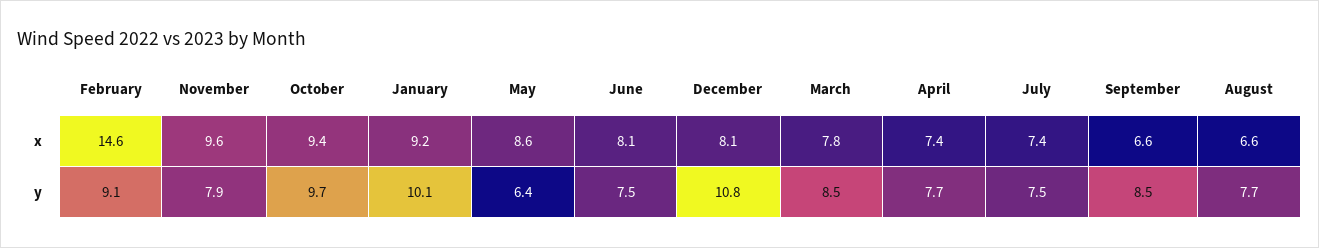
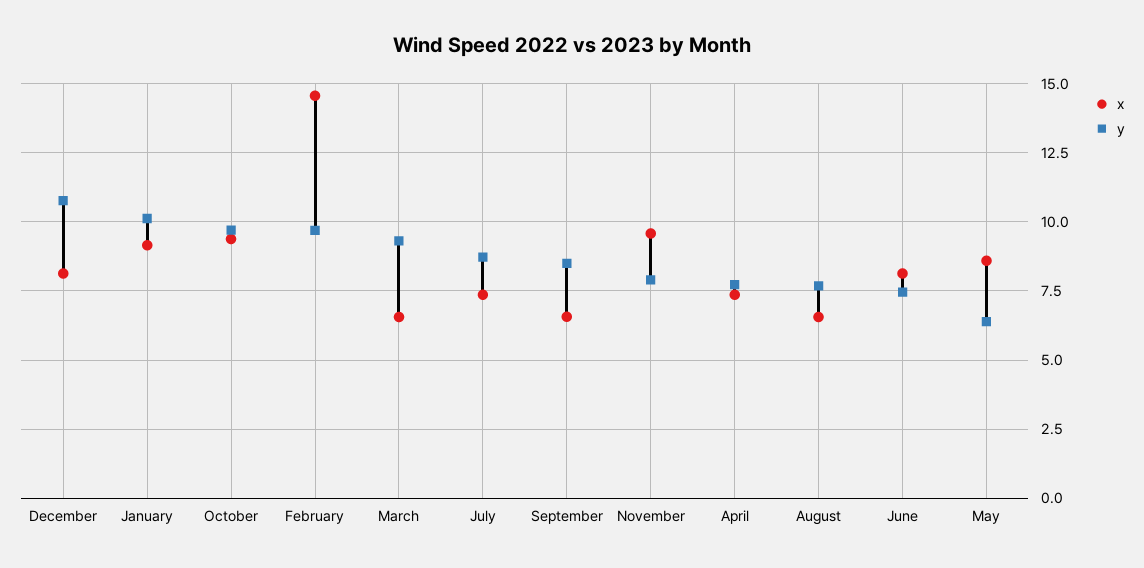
x, March: 7.8 -> 6.5
y, February: 9.1 -> 9.75
y, March: 8.5 -> 9.25
y, July: 7.5 -> 8.75

